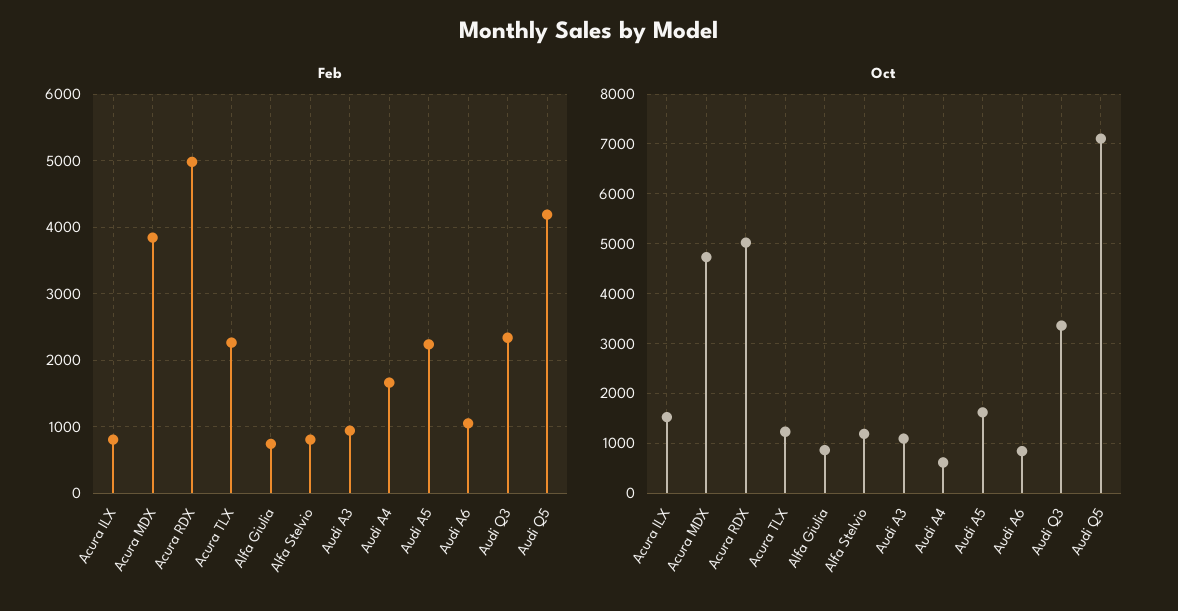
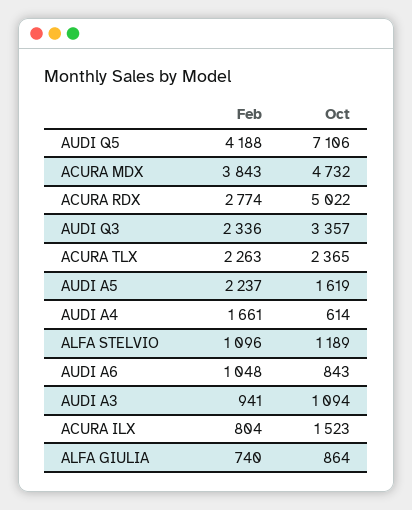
Feb, Acura RDX: 5000 -> 2774
Feb, Alfa Stelvio: 800 -> 1096
Oct, Acura TLX: 1200 -> 2365

